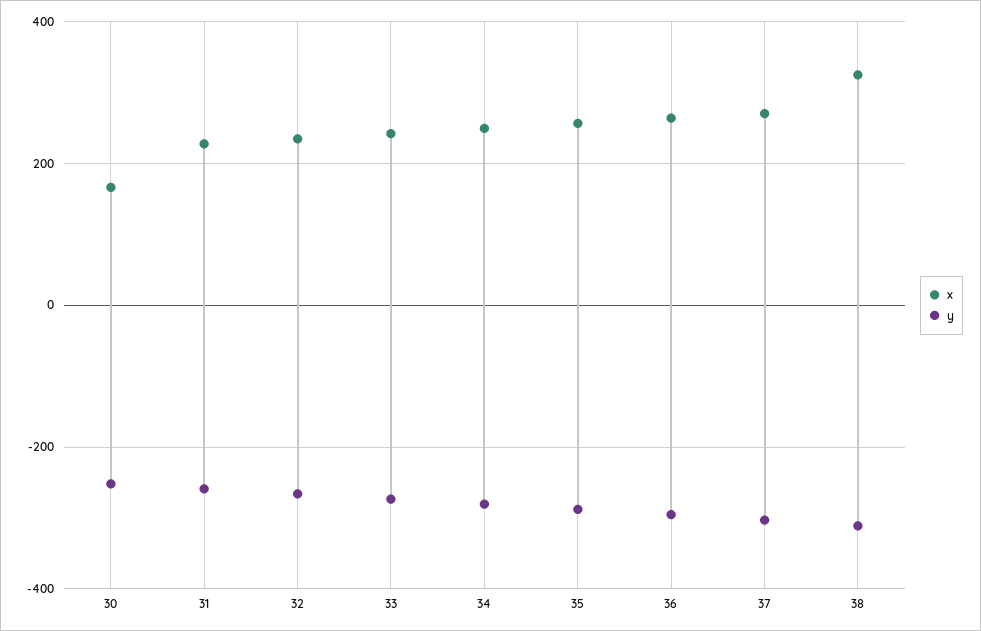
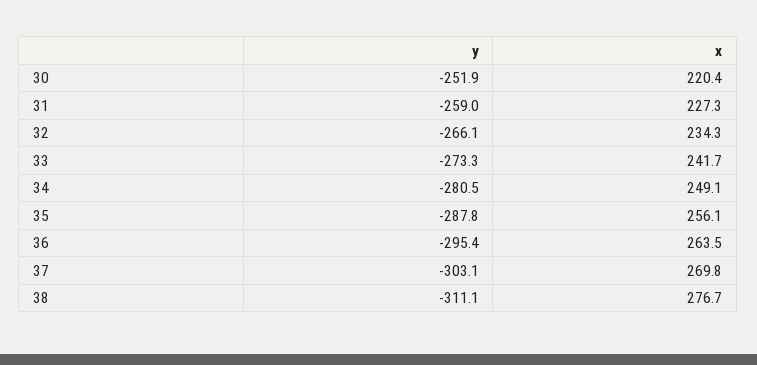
x, 30: 160 -> 220.4
x, 38: 320 -> 276.7

